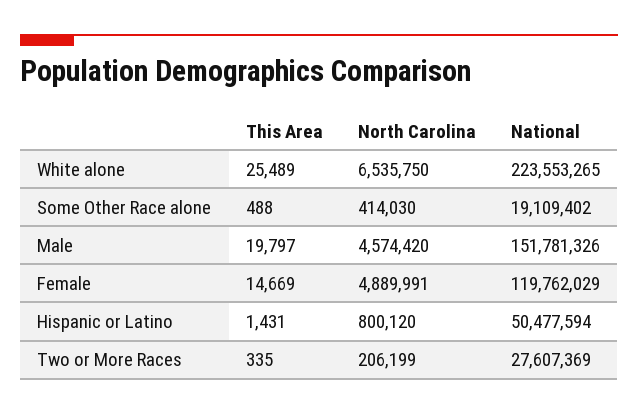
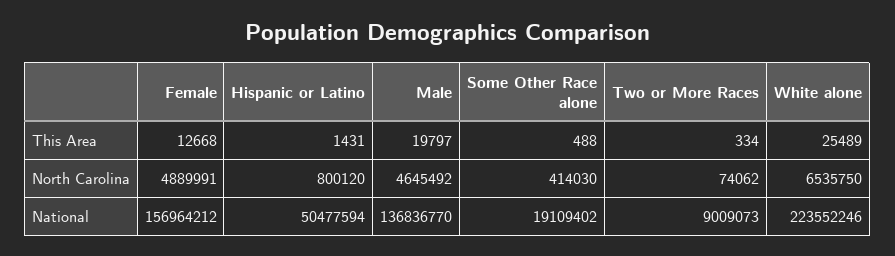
National, White alone: 223553265 -> 223552246
North Carolina, Male: 4574420 -> 4645492
National, Male: 151781326 -> 136836770
This Area, Female: 14669 -> 12668
National, Female: 119762029 -> 156964212
This Area, Two or More Races: 335 -> 334
North Carolina, Two or More Races: 206199 -> 74062
National, Two or More Races: 27607369 -> 9009073

